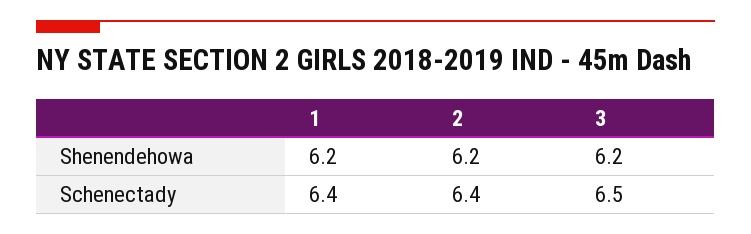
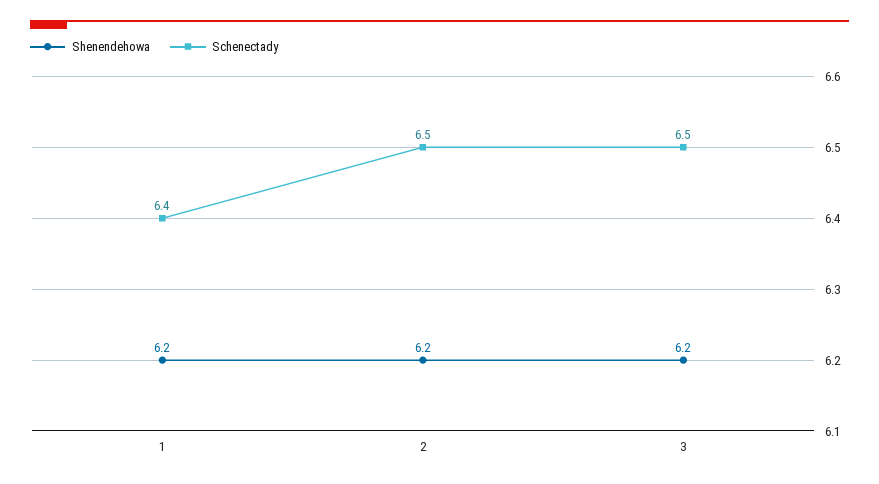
Schenectady, 2: 6.4 -> 6.5

